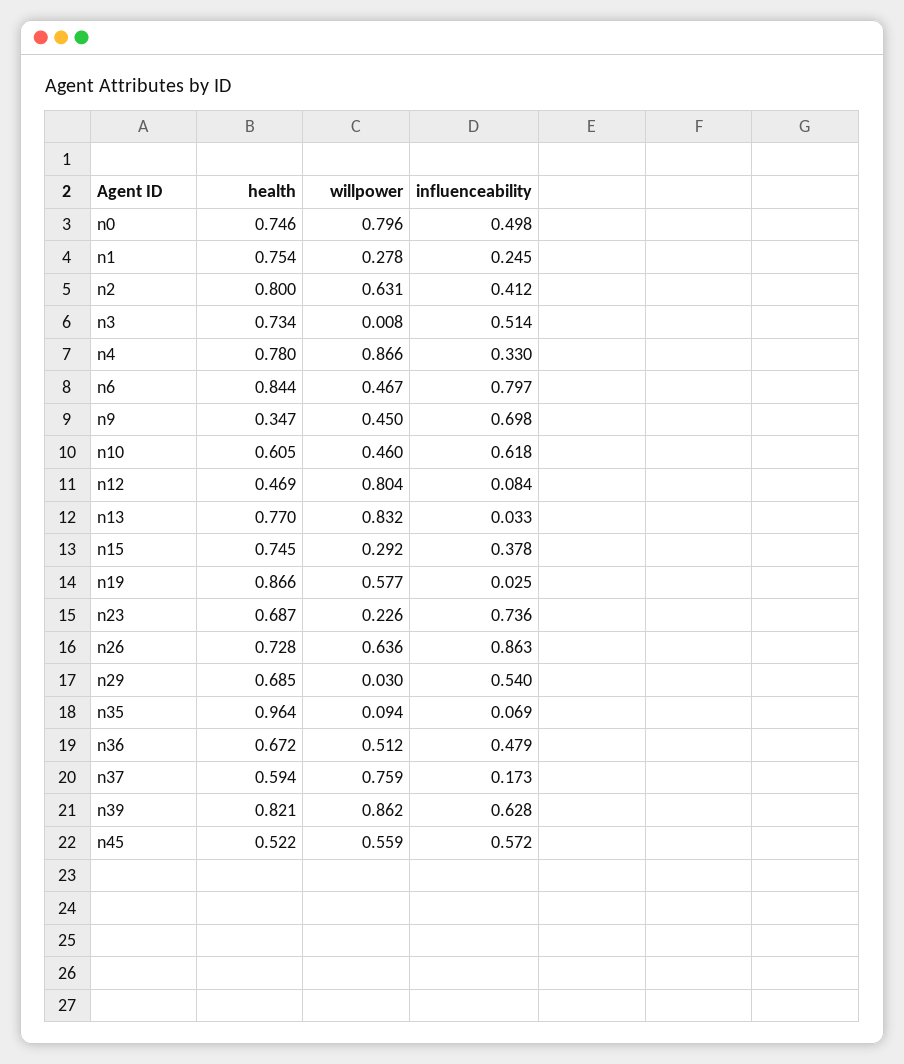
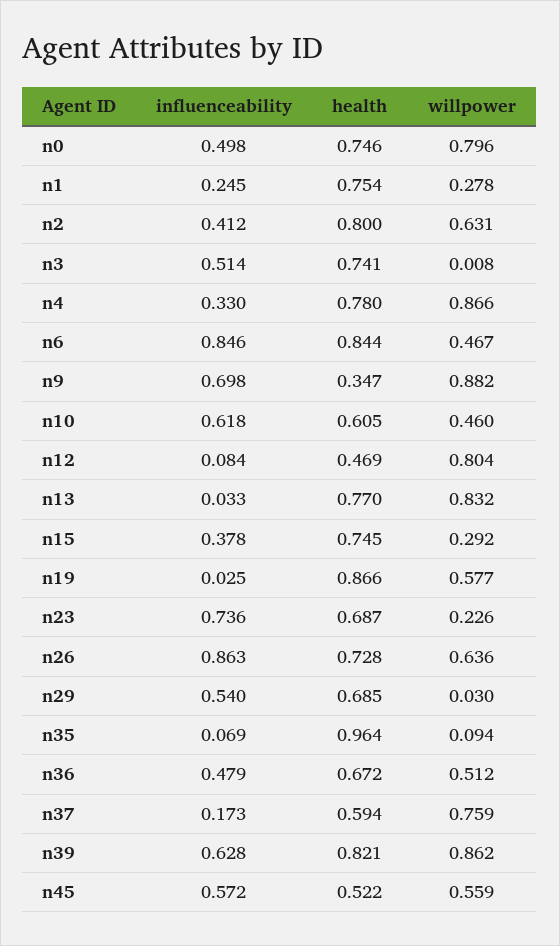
health, n3: 0.734 -> 0.741
influenceability, n6: 0.797 -> 0.846
willpower, n9: 0.45 -> 0.882

